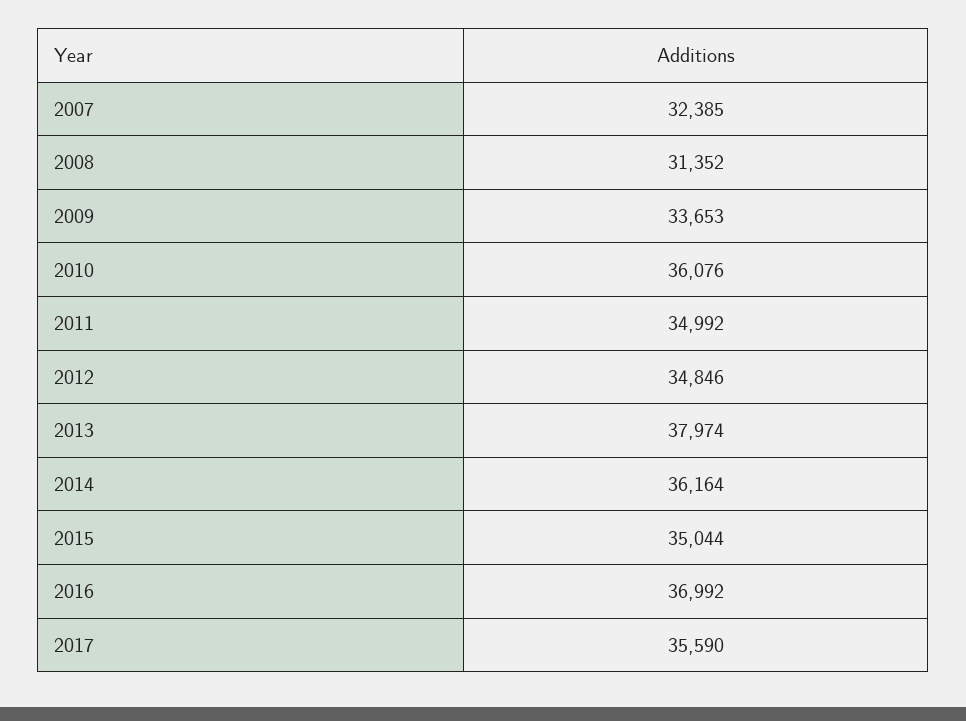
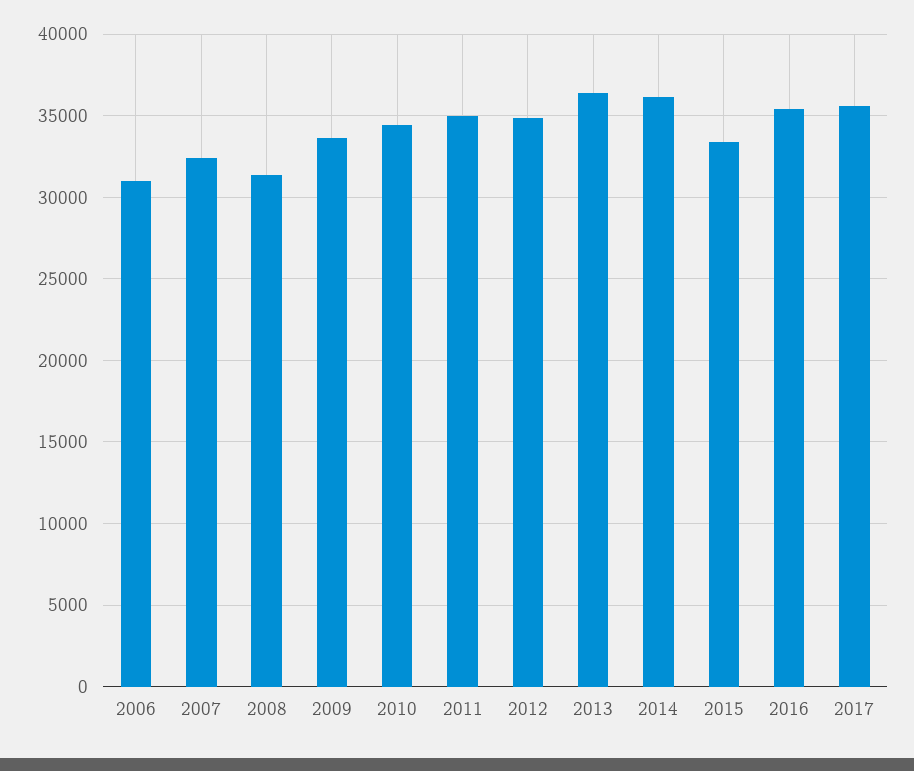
2010: 36076 -> 34500
2013: 37974 -> 36500
2015: 35044 -> 33500
2016: 36992 -> 35500
2006: none -> 31000

